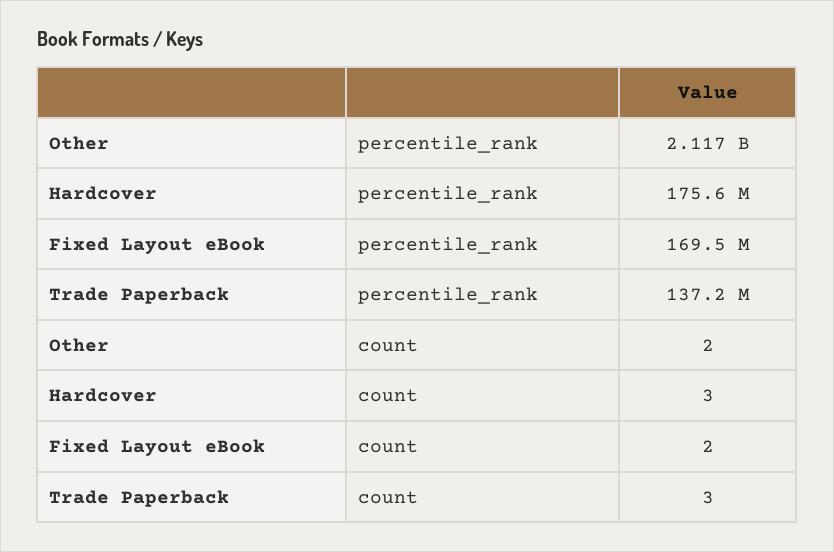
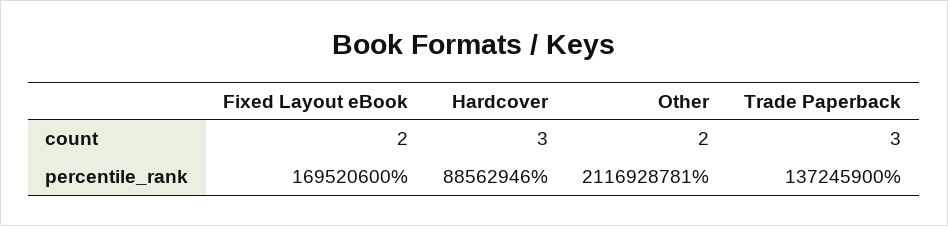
Hardcover, percentile_rank: 175600000 -> 88562946

